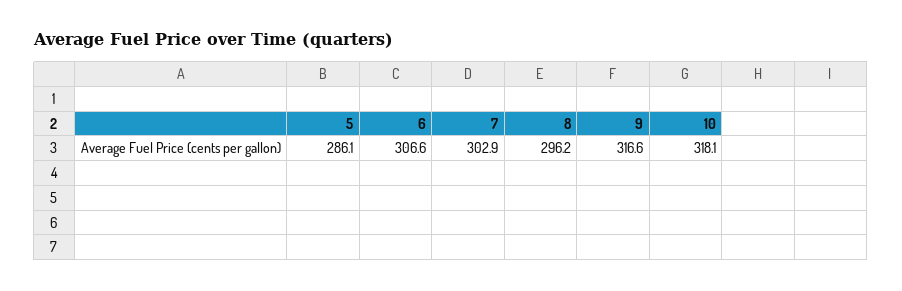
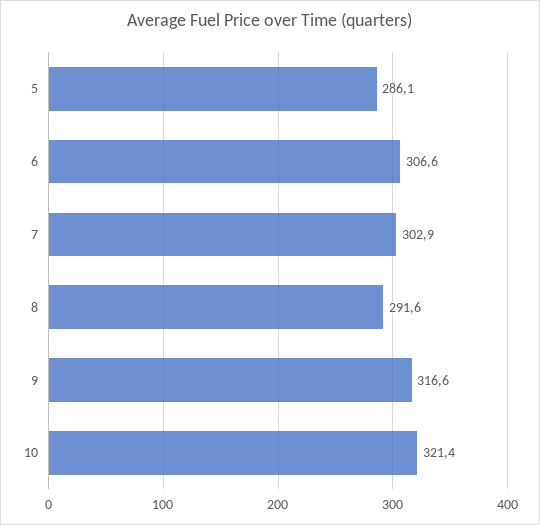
8: 296.2 -> 291.6
10: 318.1 -> 321.4

